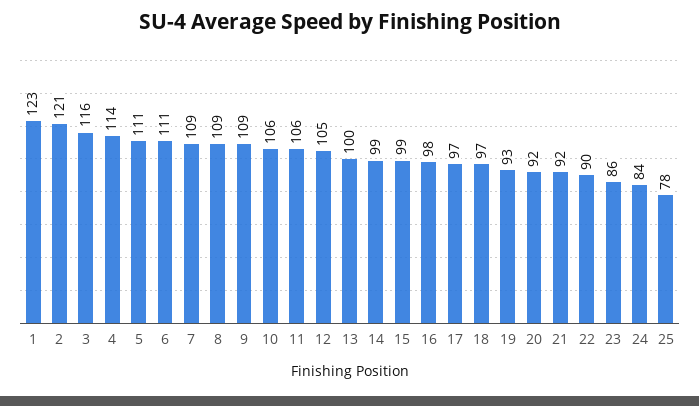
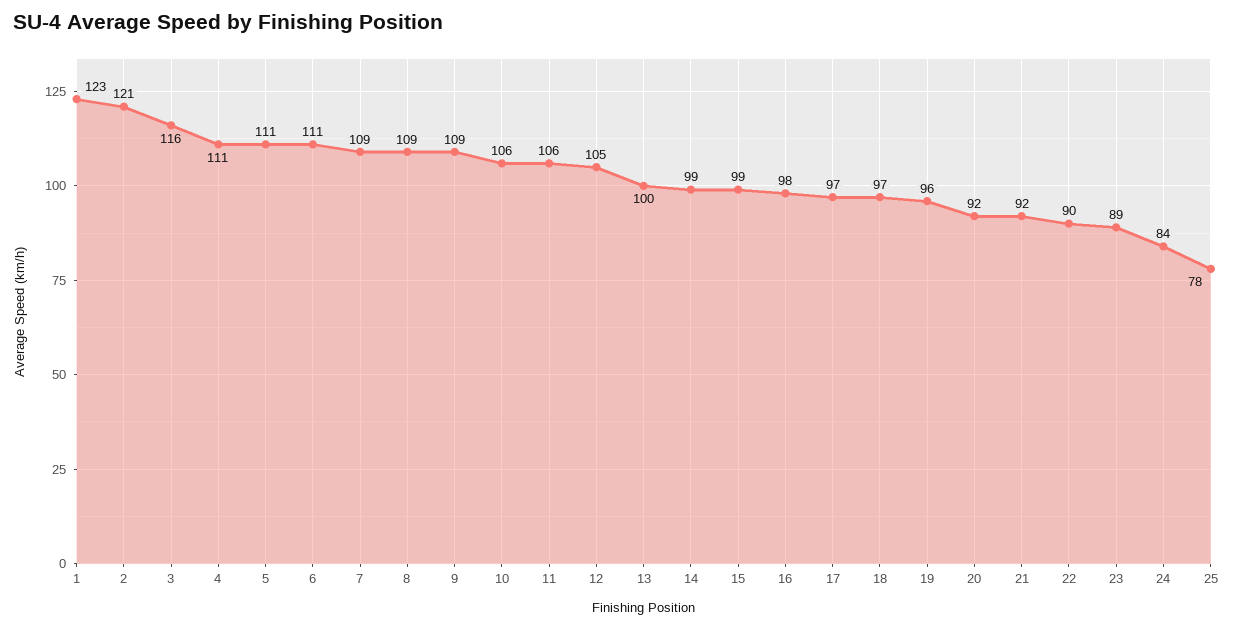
4: 114 -> 111
19: 93 -> 96
23: 86 -> 89

